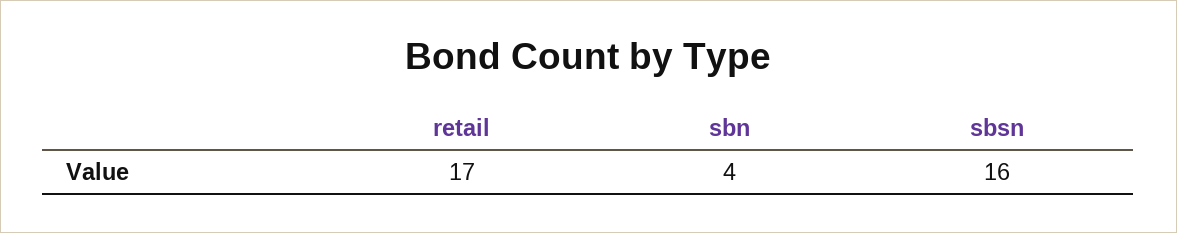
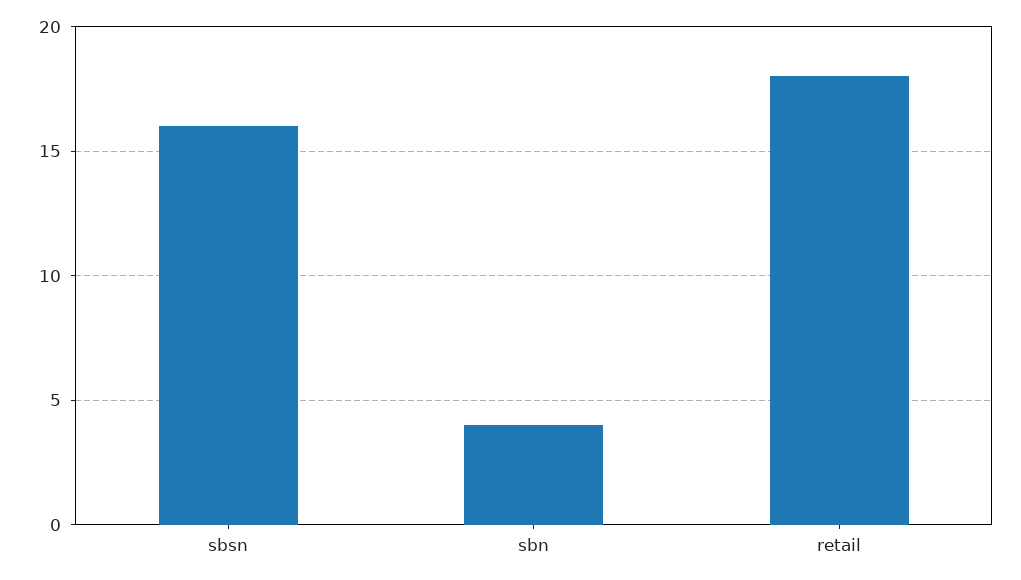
retail: 17 -> 18

